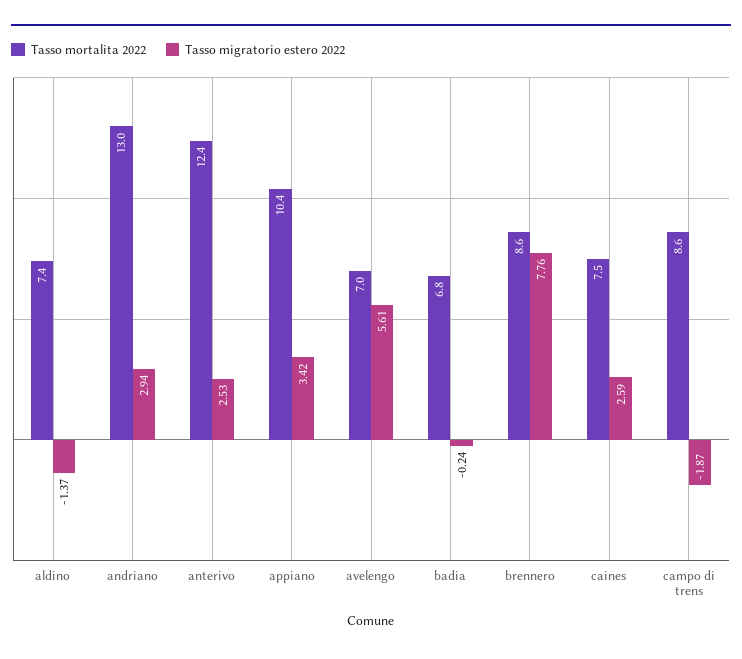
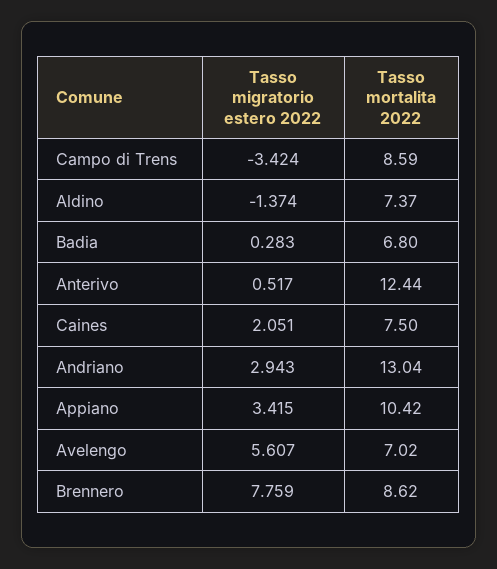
Tasso migratorio estero 2022, anterivo: 2.53 -> 0.517
Tasso migratorio estero 2022, badia: -0.24 -> 0.283
Tasso migratorio estero 2022, caines: 2.59 -> 2.051
Tasso migratorio estero 2022, campo di trens: -1.87 -> -3.424

